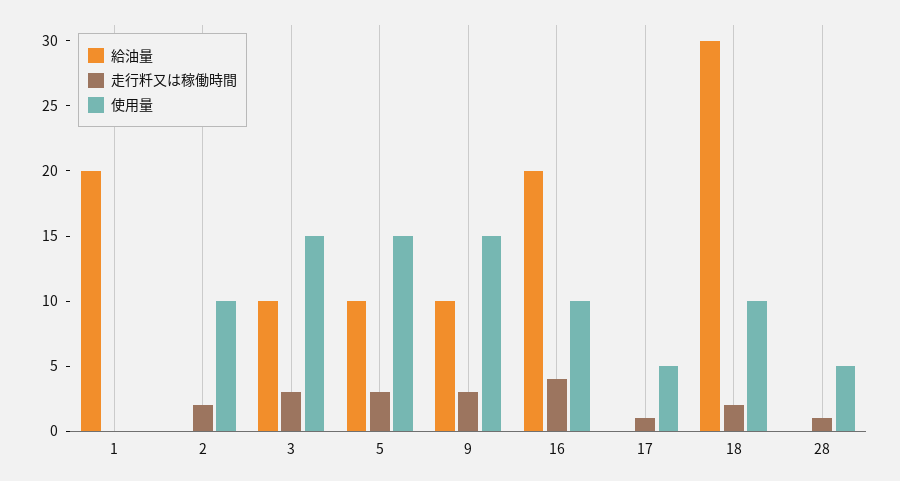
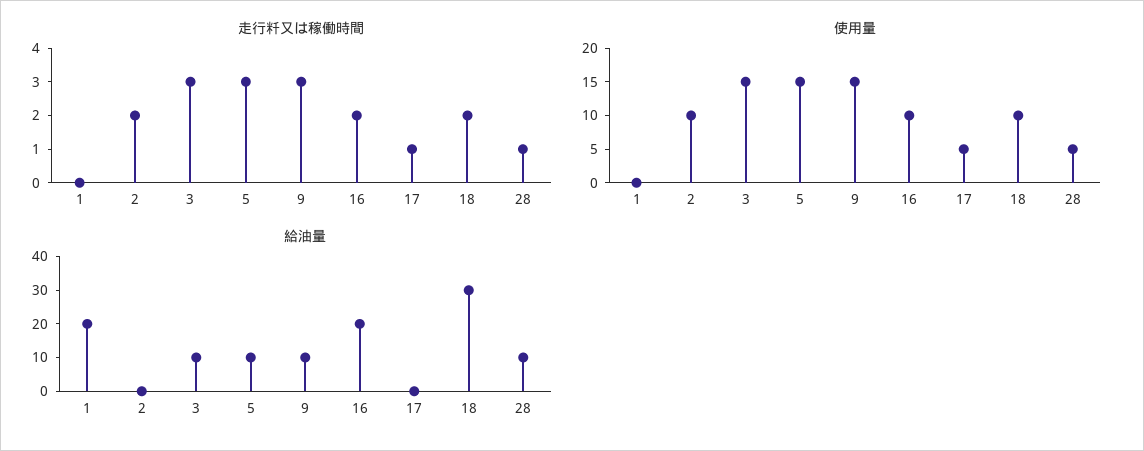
走行粁又は稼働時間, 16: 4 -> 2
給油量, 28: 0 -> 10

